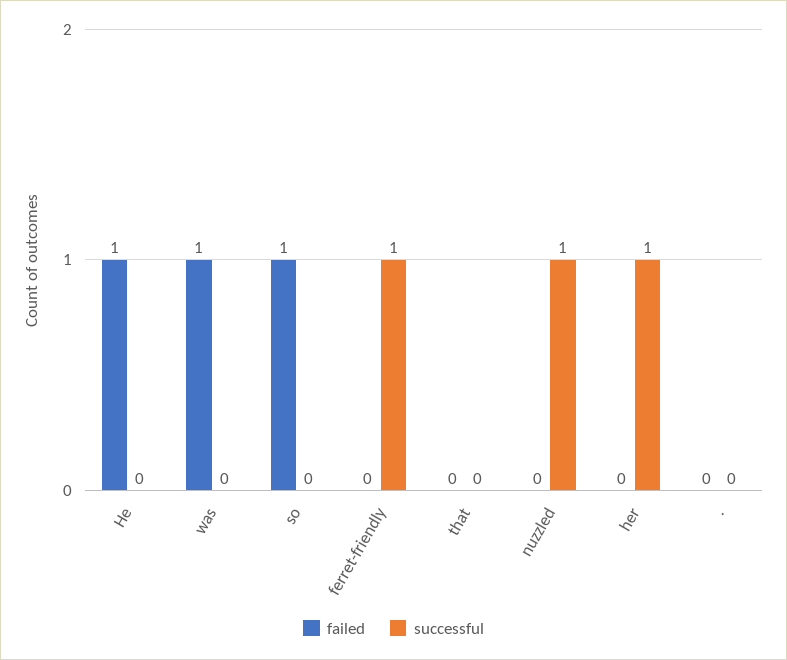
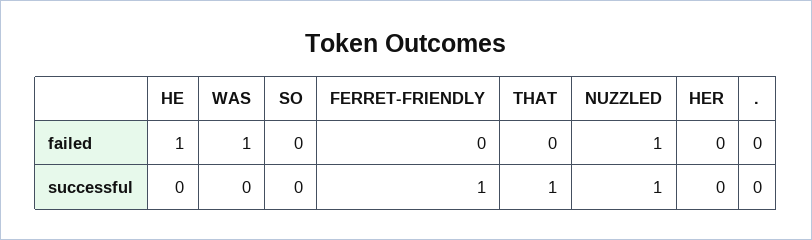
failed, so: 1 -> 0
successful, that: 0 -> 1
failed, nuzzled: 0 -> 1
successful, her: 1 -> 0

